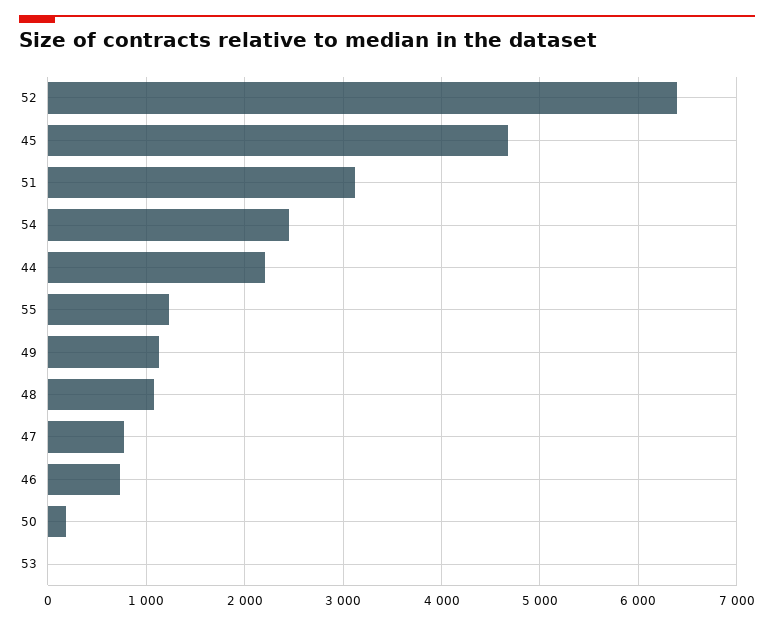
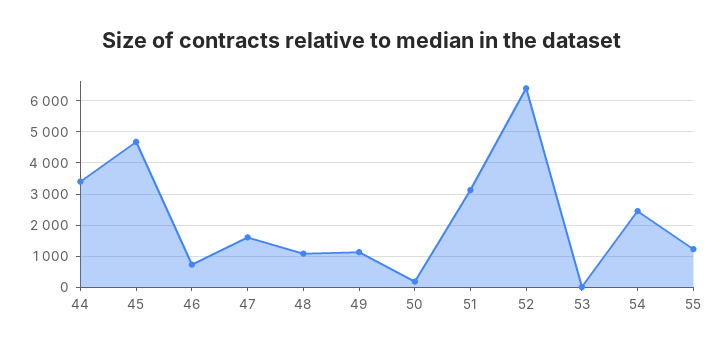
44: 2200 -> 3400
47: 800 -> 1600

